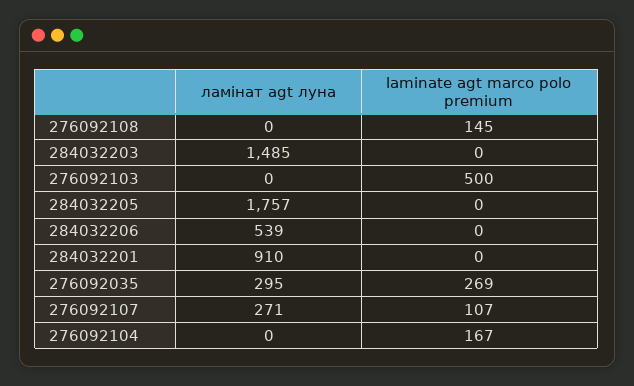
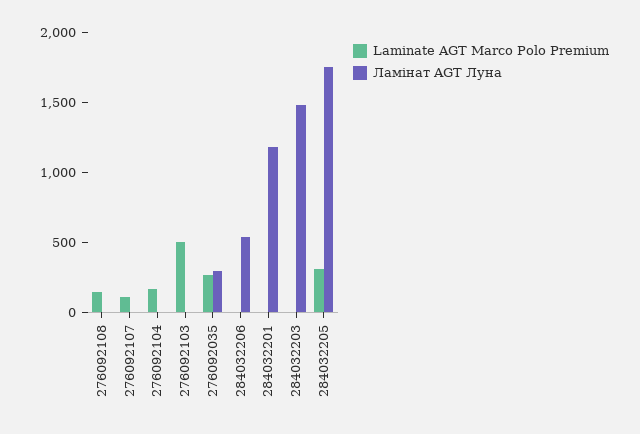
laminate agt marco polo premium, 284032205: 0 -> 300
ламінат agt луна, 284032201: 910 -> 1200
ламінат agt луна, 276092107: 271 -> 0

